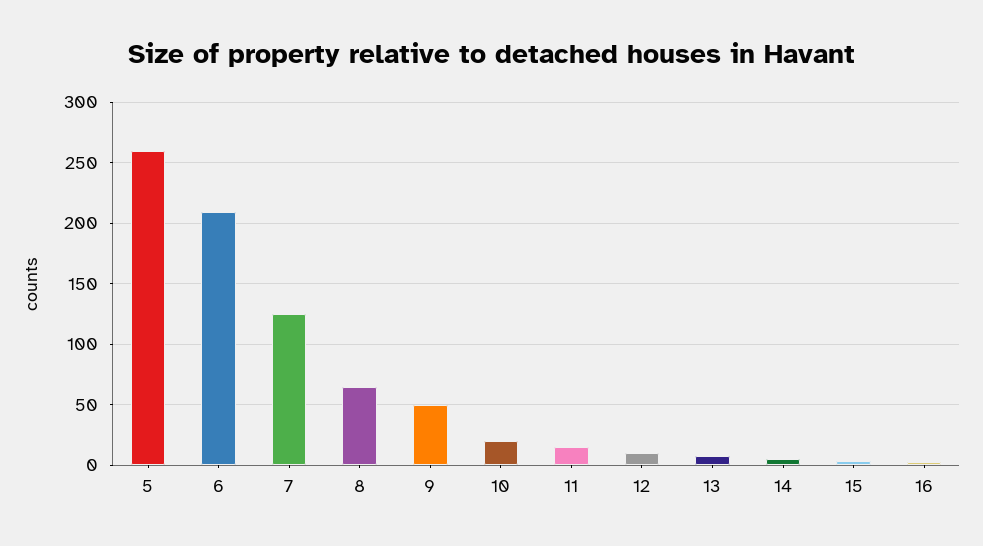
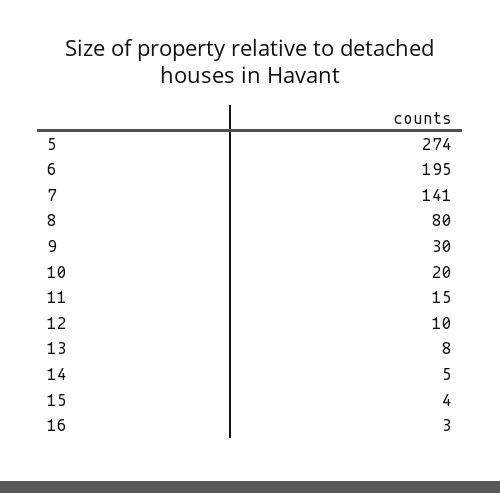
5: 260 -> 274
6: 210 -> 195
7: 125 -> 141
8: 65 -> 80
9: 50 -> 30

